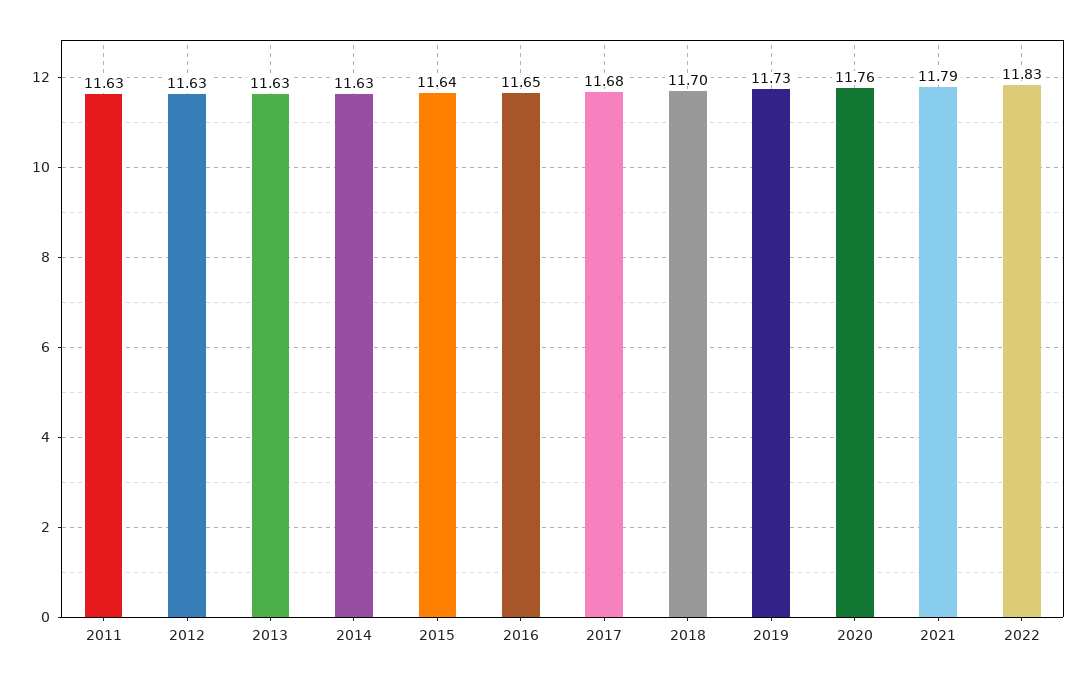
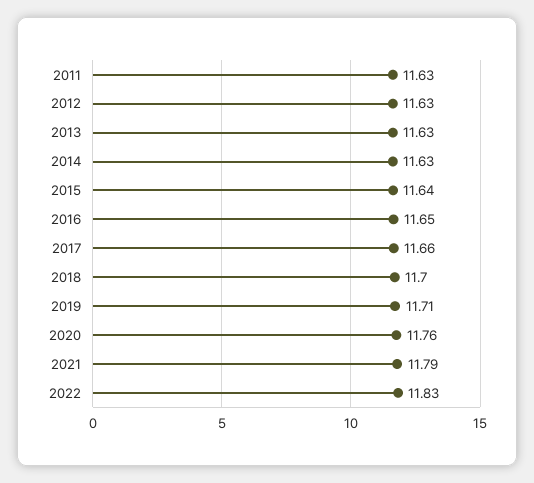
2017: 11.68 -> 11.66
2019: 11.73 -> 11.71

